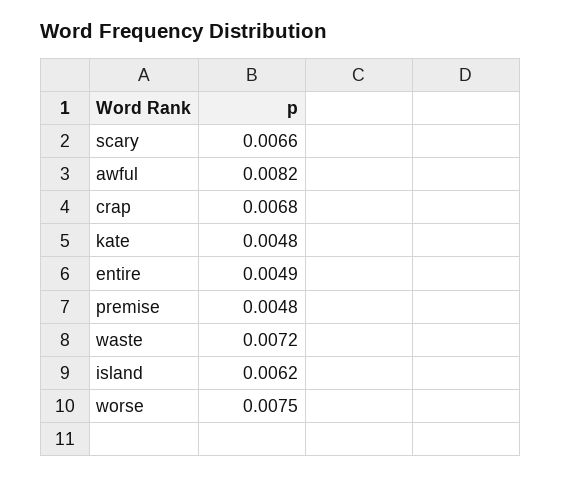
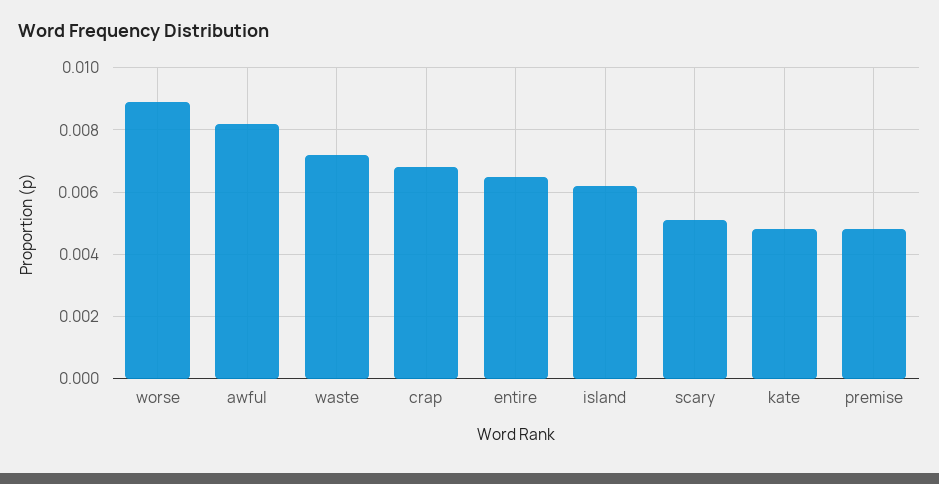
scary: 0.0066 -> 0.005
entire: 0.0049 -> 0.0065
worse: 0.0075 -> 0.009

